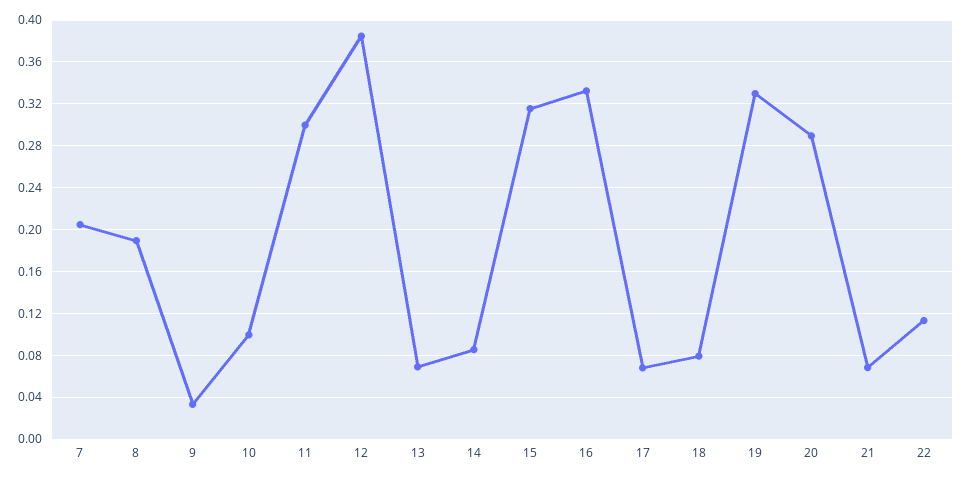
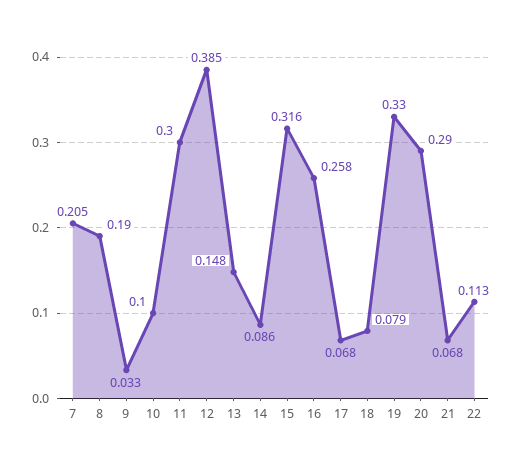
13: 0.07 -> 0.148
16: 0.33 -> 0.258

